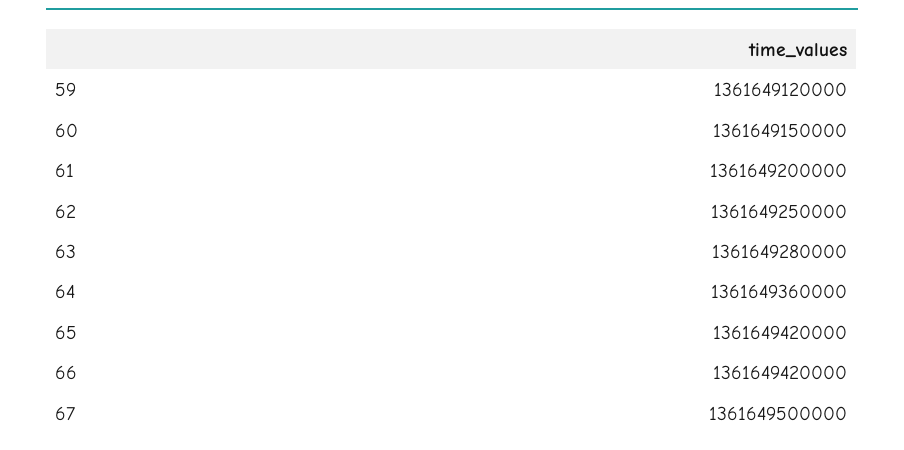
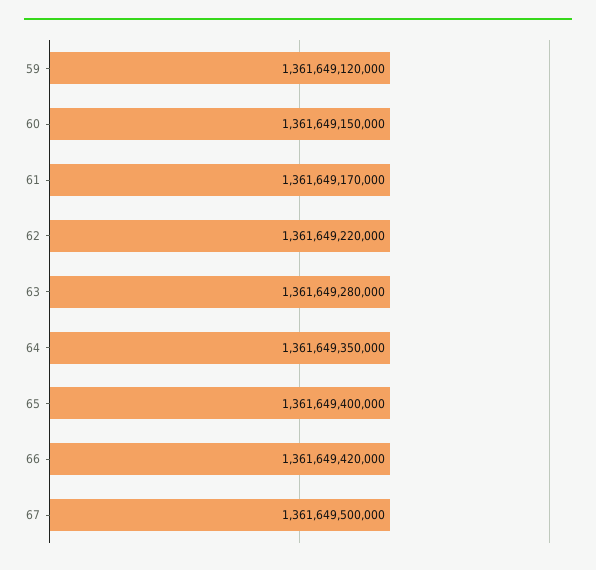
61: 1361649200000 -> 1361649170000
62: 1361649250000 -> 1361649220000
64: 1361649360000 -> 1361649350000
65: 1361649420000 -> 1361649400000

